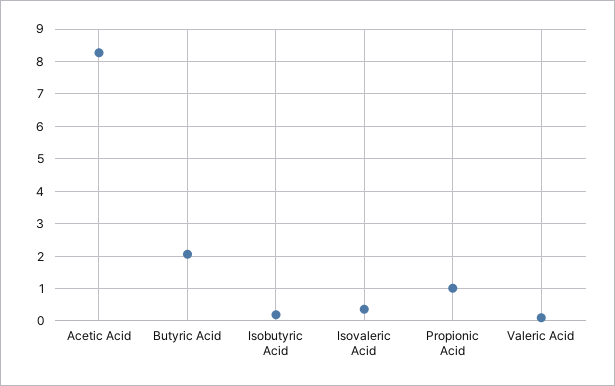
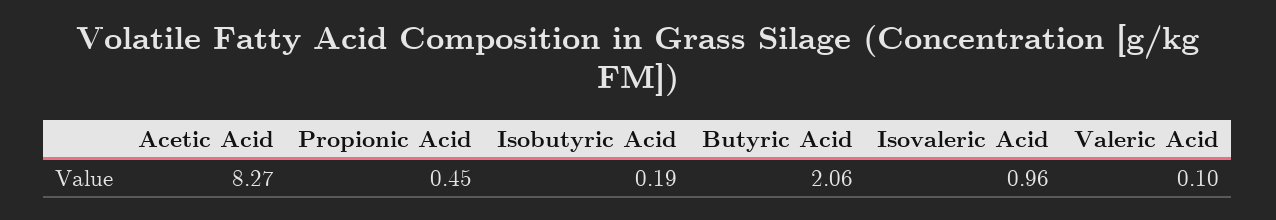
Isovaleric Acid: 0.4 -> 0.96
Propionic Acid: 1 -> 0.45

